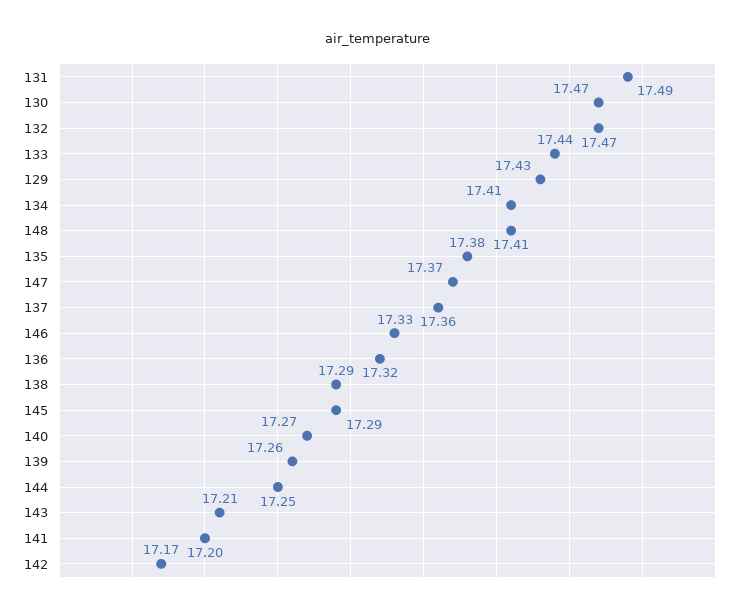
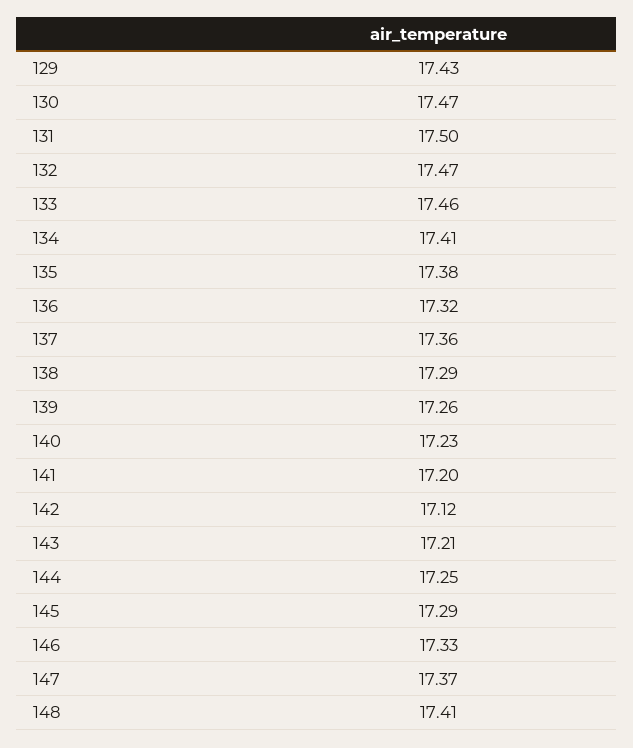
131: 17.49 -> 17.5
133: 17.44 -> 17.46
140: 17.27 -> 17.23
142: 17.17 -> 17.12

